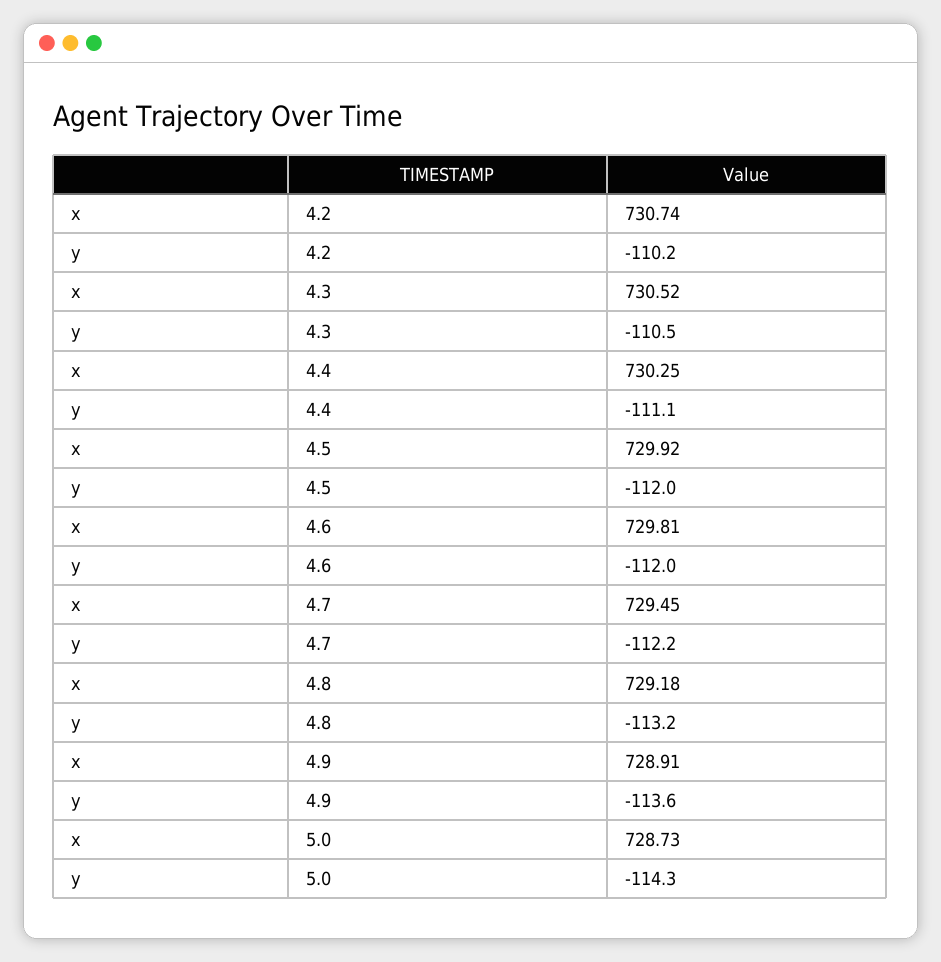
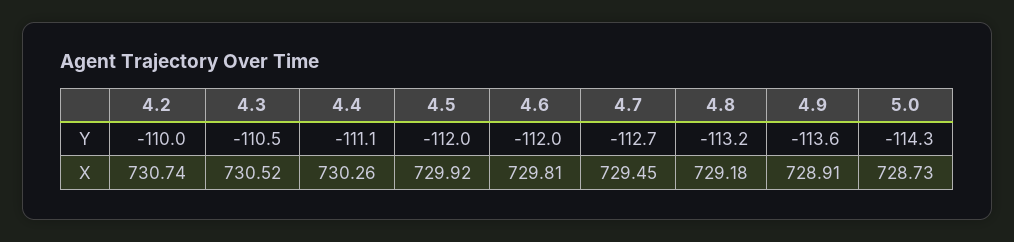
y, 4.2: -110.2 -> -110
x, 4.4: 730.25 -> 730.26
y, 4.7: -112.2 -> -112.7

